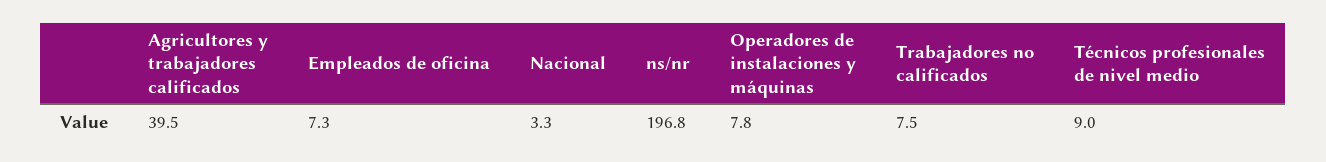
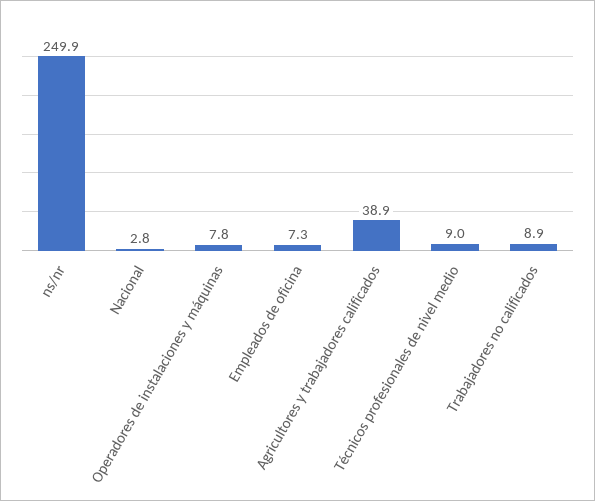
Agricultores y trabajadores calificados: 39.5 -> 38.9
Nacional: 3.3 -> 2.8
ns/nr: 196.8 -> 249.9
Trabajadores no calificados: 7.5 -> 8.9

